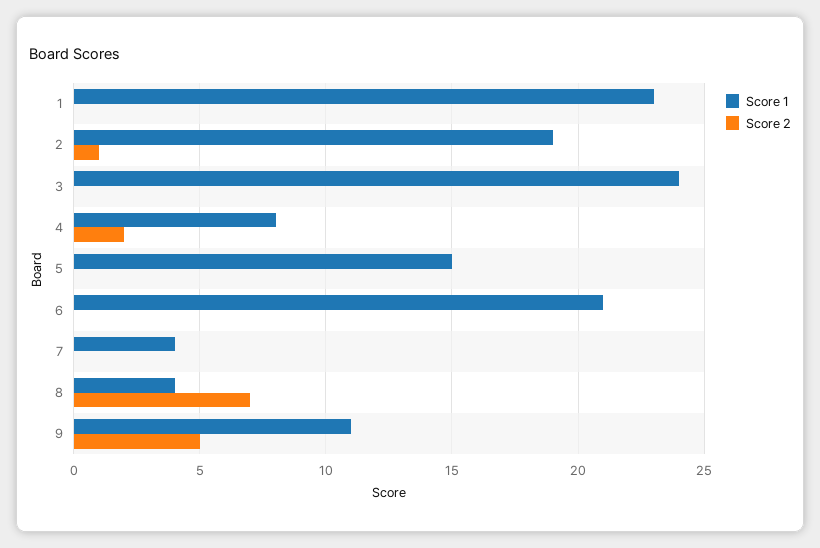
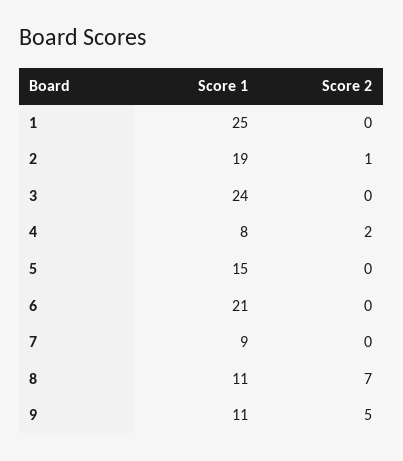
Score 1, 1: 23 -> 25
Score 1, 7: 4 -> 9
Score 1, 8: 4 -> 11

